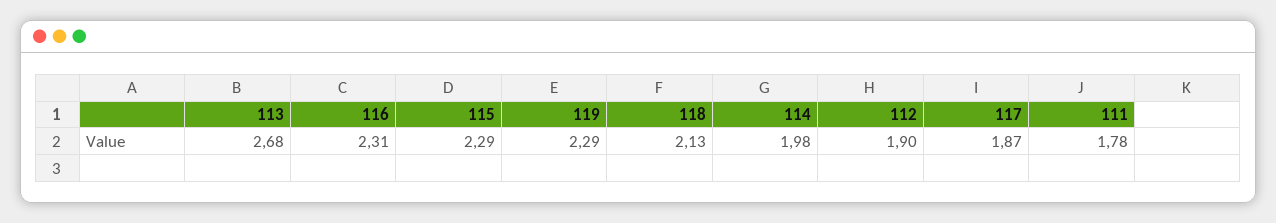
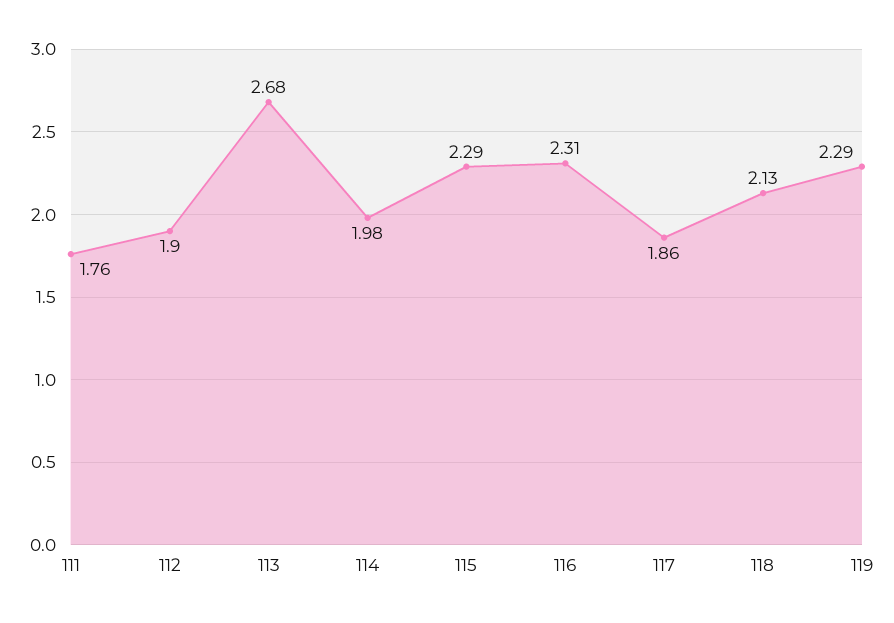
117: 1.87 -> 1.86
111: 1.78 -> 1.76

